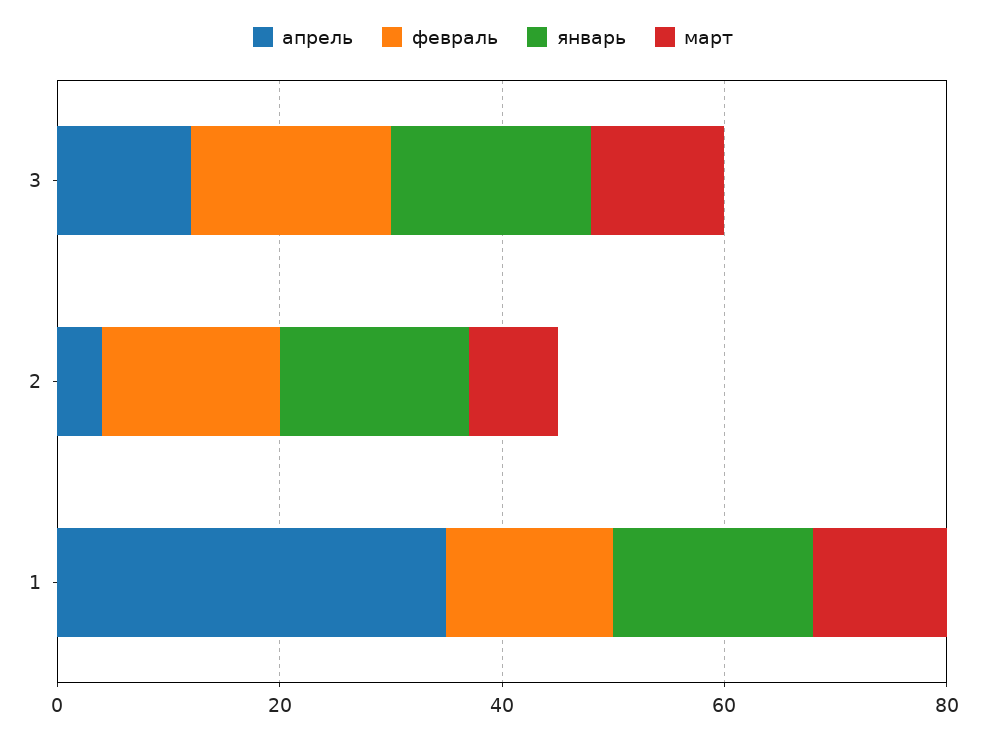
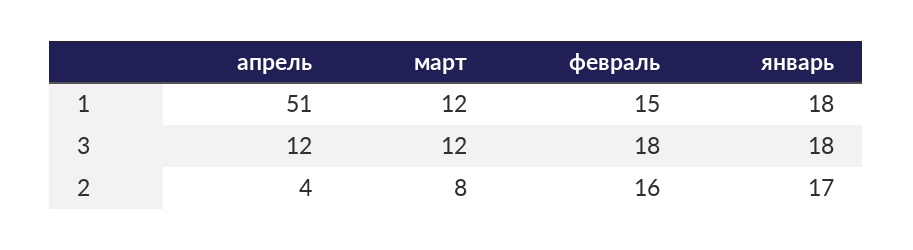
апрель, 1: 35 -> 51

